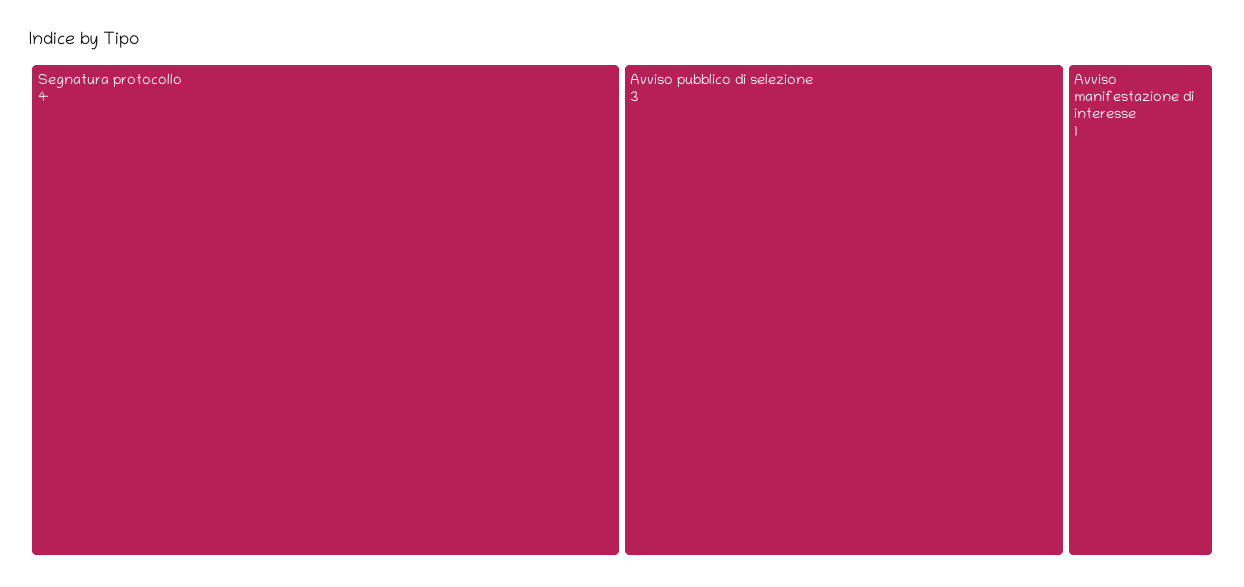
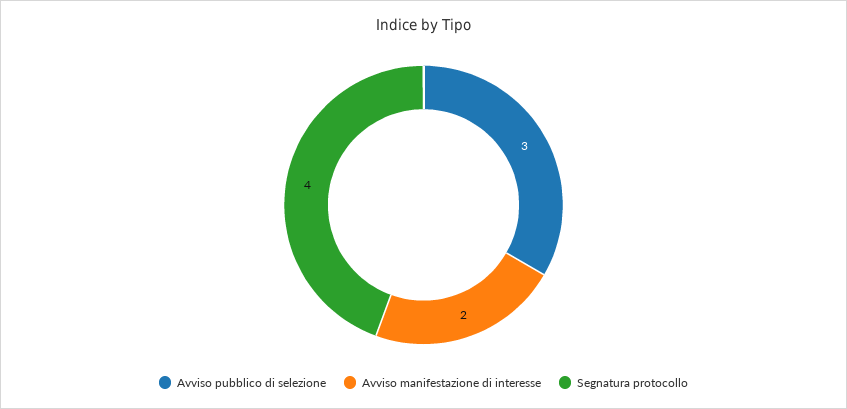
Avviso manifestazione di interesse: 1 -> 2

